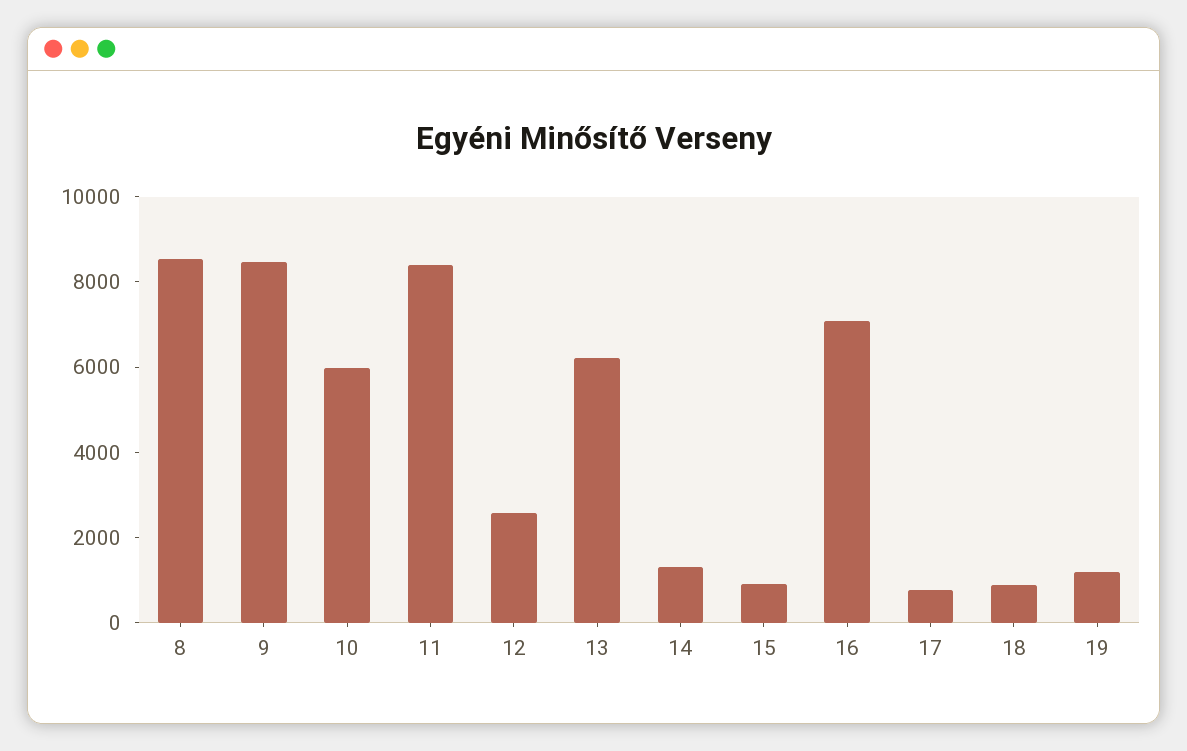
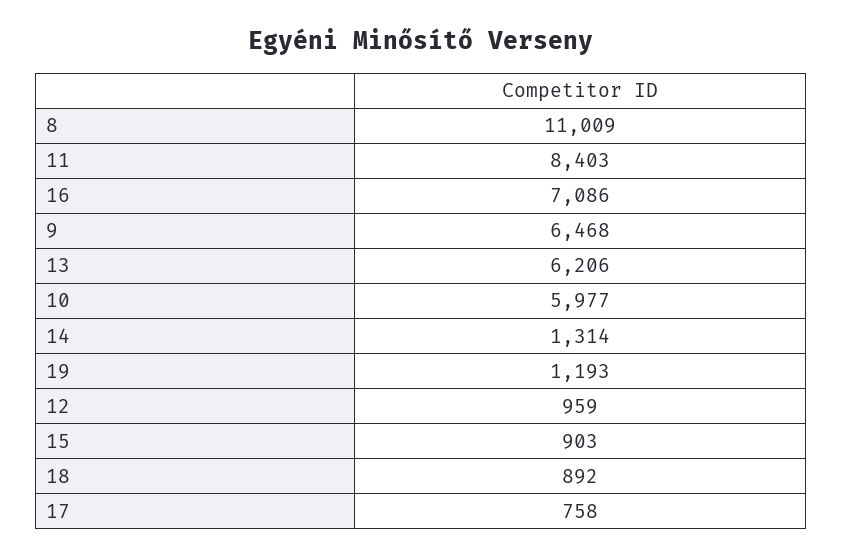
8: 8500 -> 11009
9: 8500 -> 6468
12: 2500 -> 959

